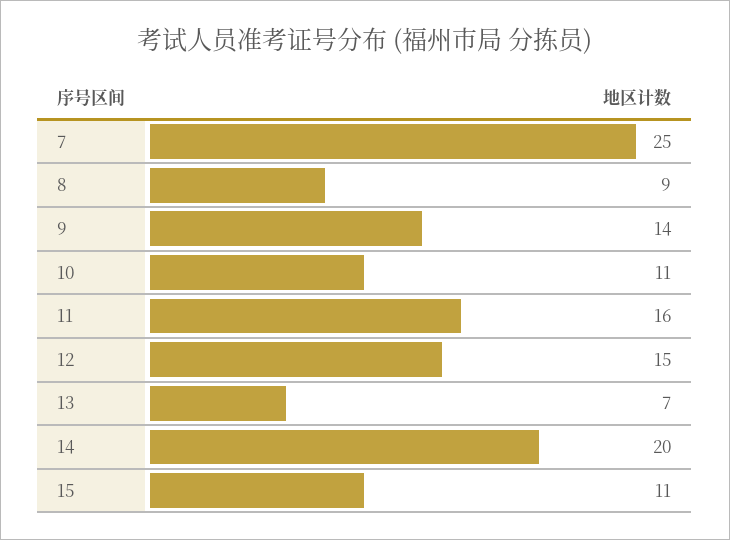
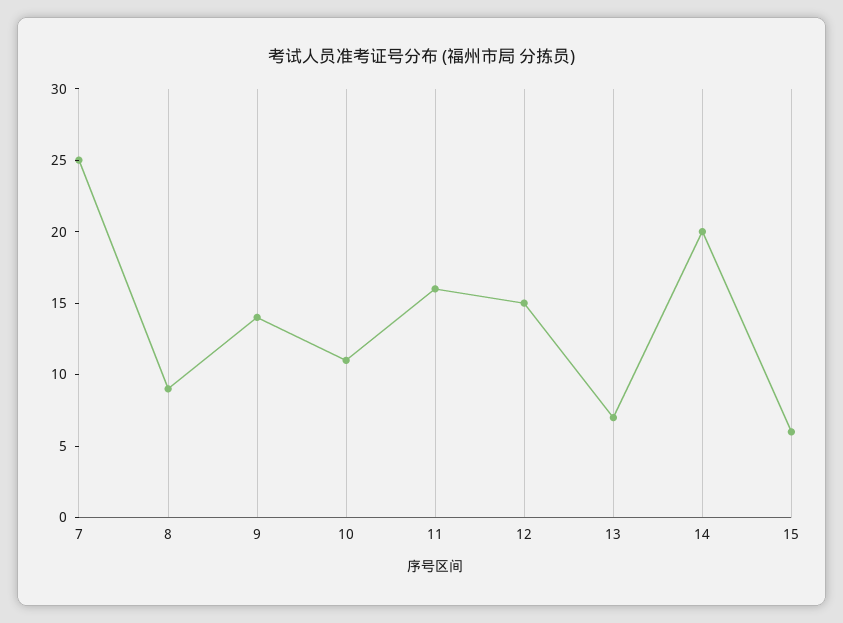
15: 11 -> 6

